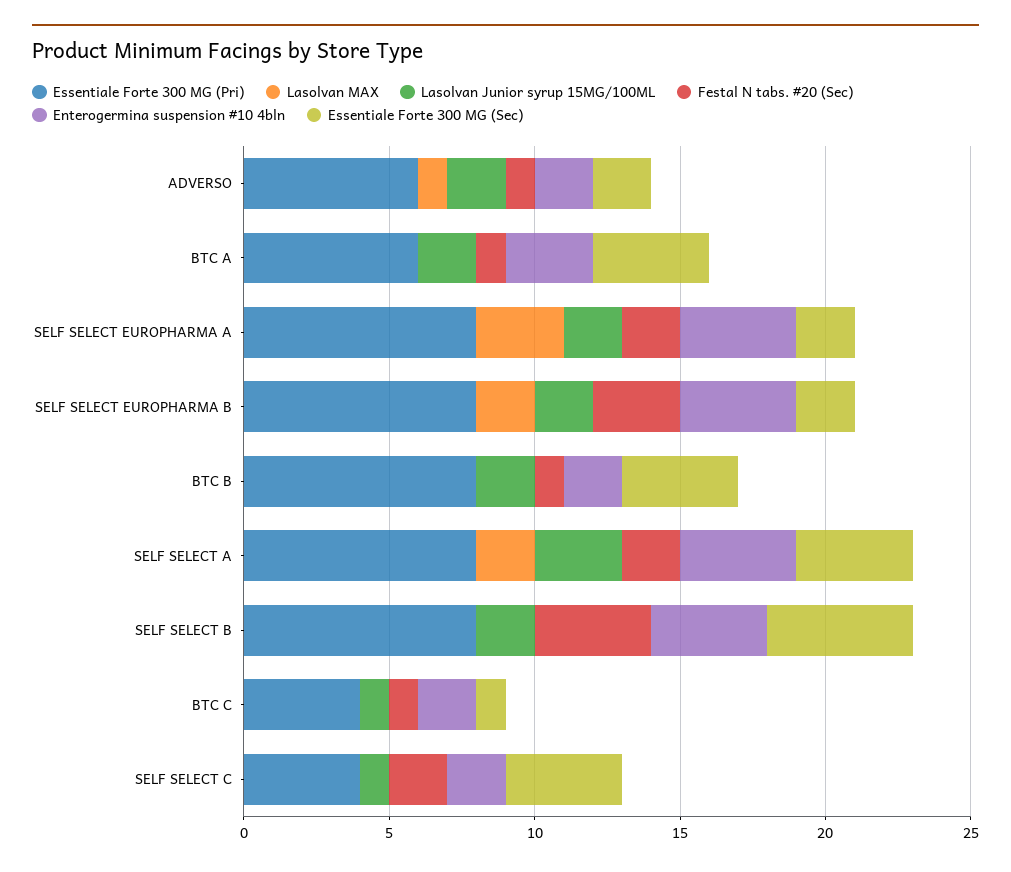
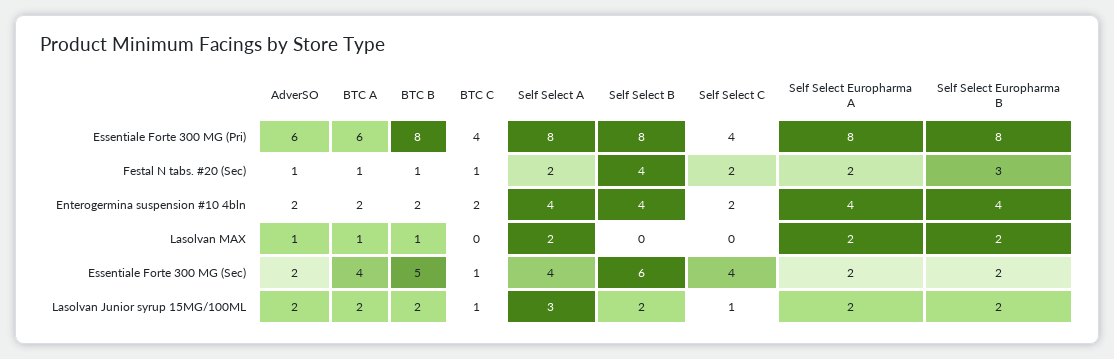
Lasolvan MAX, BTC A: 0 -> 1
Enterogermina suspension #10 4bln, BTC A: 3 -> 2
Lasolvan MAX, SELF SELECT EUROPHARMA A: 3 -> 2
Lasolvan MAX, BTC B: 0 -> 1
Essentiale Forte 300 MG (Sec), BTC B: 4 -> 5
Essentiale Forte 300 MG (Sec), SELF SELECT B: 5 -> 6

